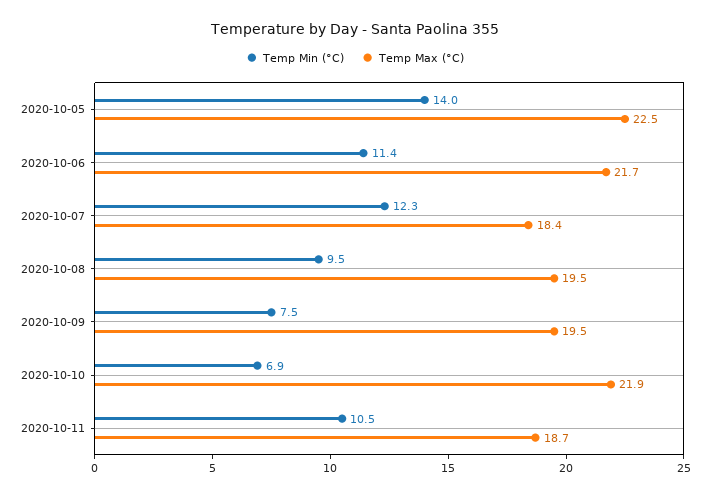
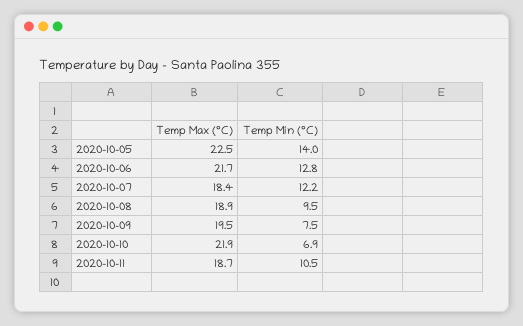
Temp Min (°C), 2020-10-06: 11.4 -> 12.8
Temp Min (°C), 2020-10-07: 12.3 -> 12.2
Temp Max (°C), 2020-10-08: 19.5 -> 18.9

